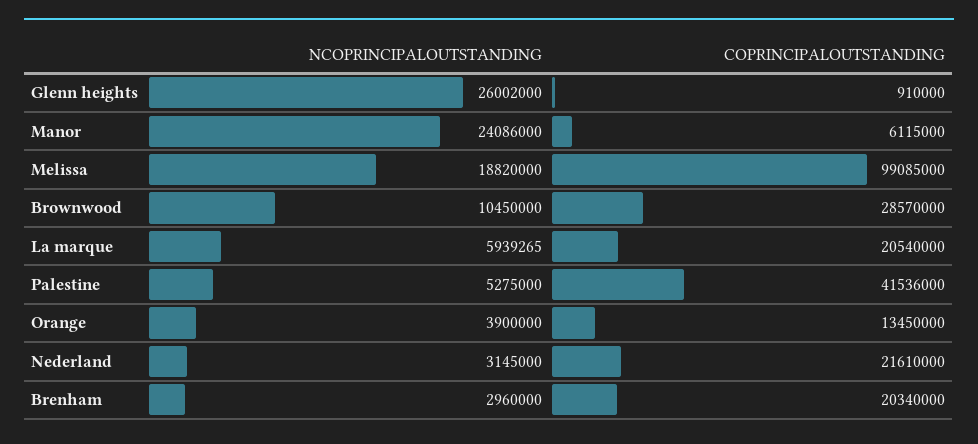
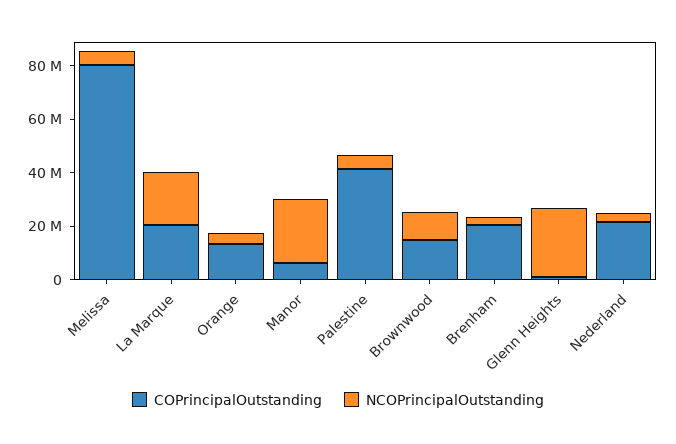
NCOPRINCIPALOUTSTANDING, Melissa: 18820000 -> 5000000
COPRINCIPALOUTSTANDING, Melissa: 99085000 -> 80000000
COPRINCIPALOUTSTANDING, Brownwood: 28570000 -> 15000000
NCOPRINCIPALOUTSTANDING, La marque: 5939265 -> 20000000

